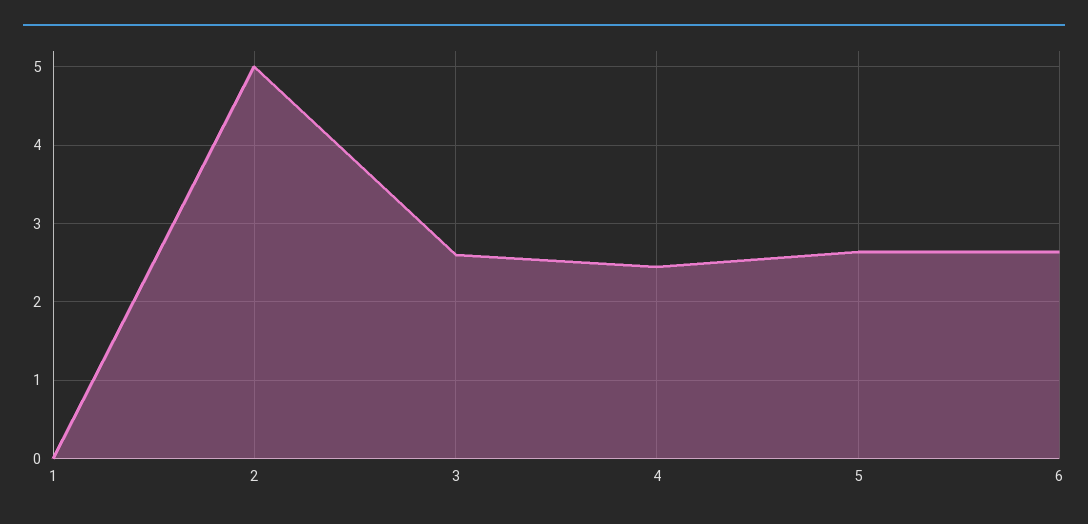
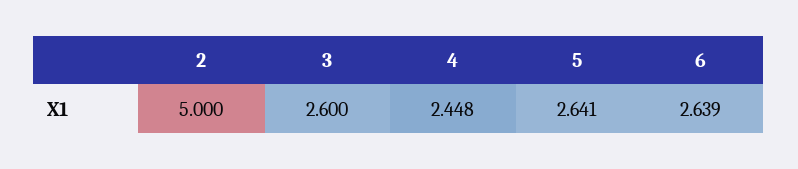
1: 0 -> none

